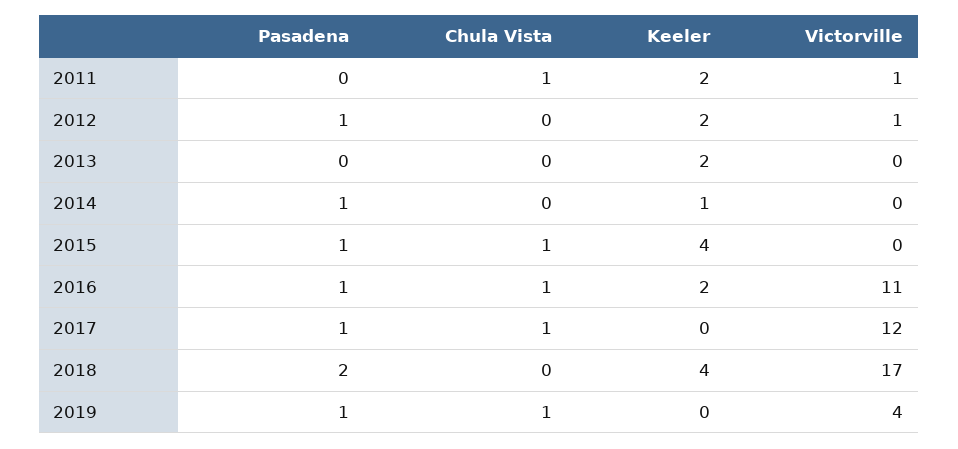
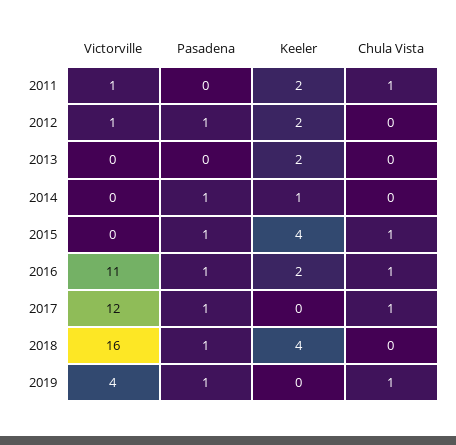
Pasadena, 2018: 2 -> 1
Victorville, 2018: 17 -> 16

